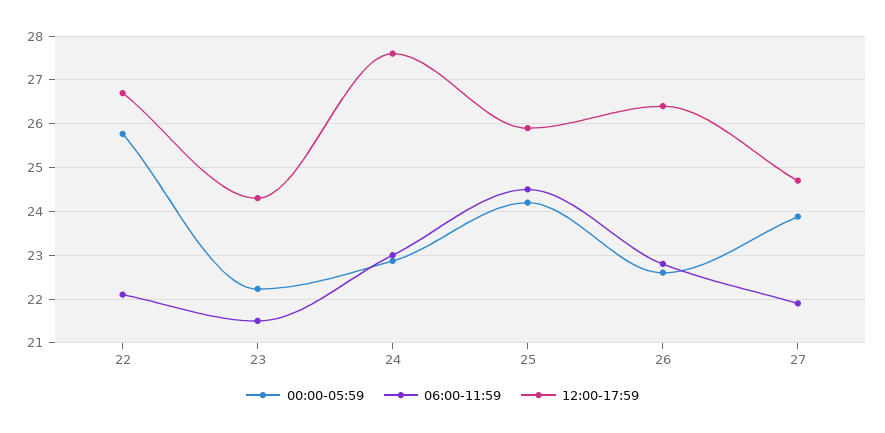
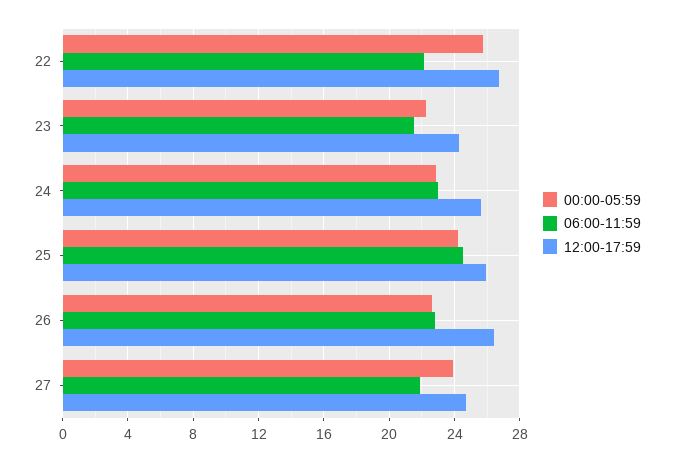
12:00-17:59, 24: 27.6 -> 25.5

